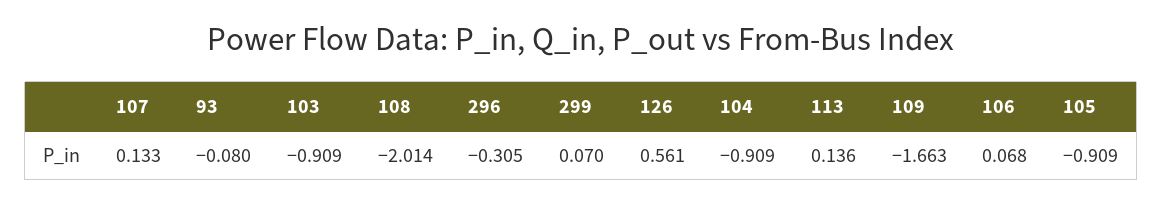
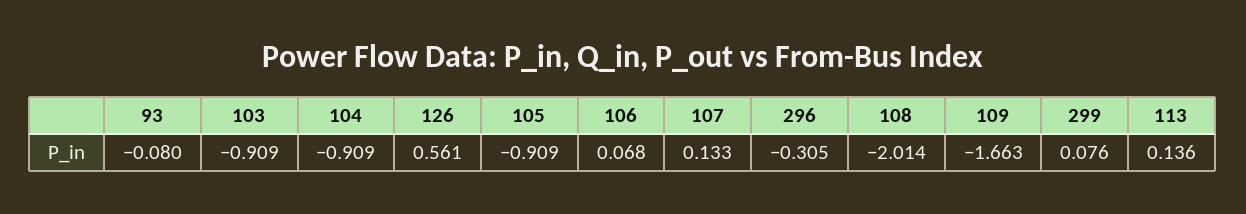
299: 0.07 -> 0.076

